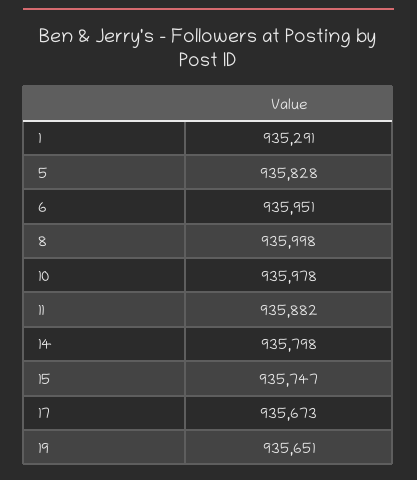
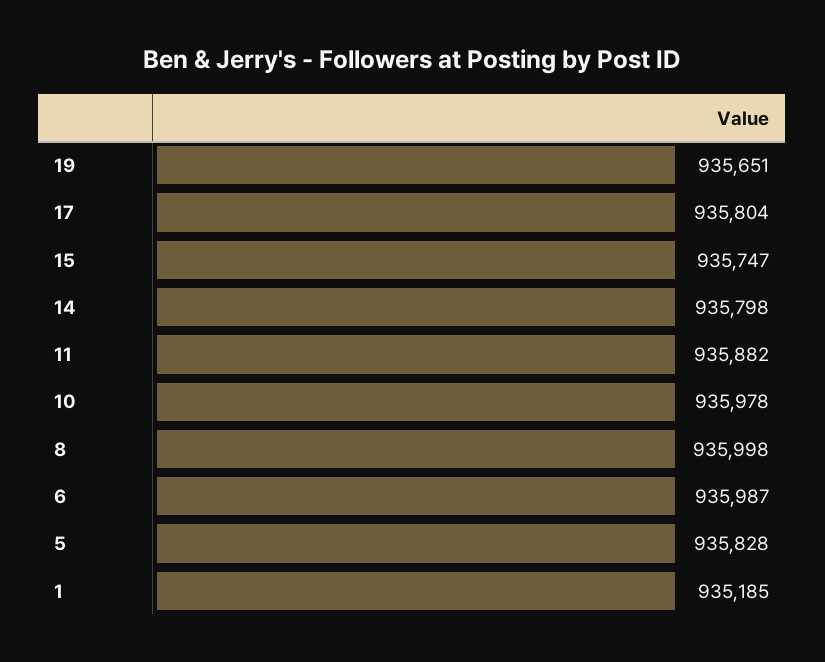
1: 935291 -> 935185
6: 935951 -> 935987
17: 935673 -> 935804

